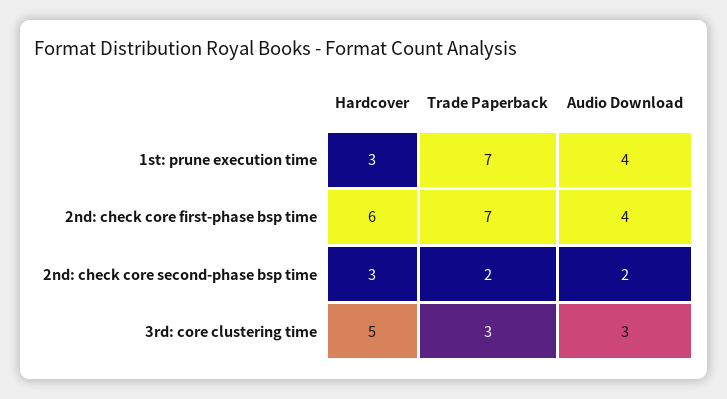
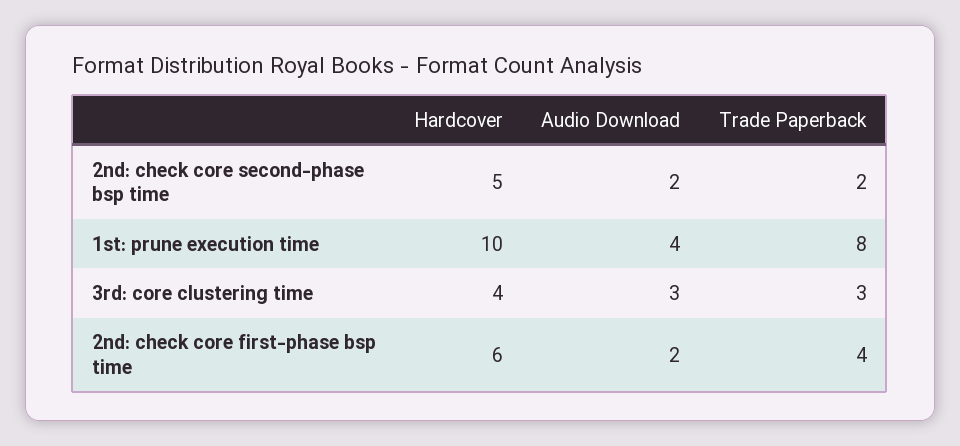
Hardcover, 1st: prune execution time: 3 -> 10
Trade Paperback, 1st: prune execution time: 7 -> 8
Trade Paperback, 2nd: check core first-phase bsp time: 7 -> 4
Audio Download, 2nd: check core first-phase bsp time: 4 -> 2
Hardcover, 2nd: check core second-phase bsp time: 3 -> 5
Hardcover, 3rd: core clustering time: 5 -> 4

